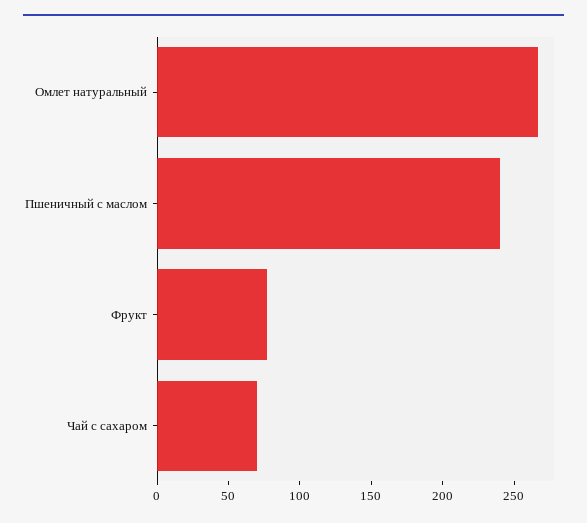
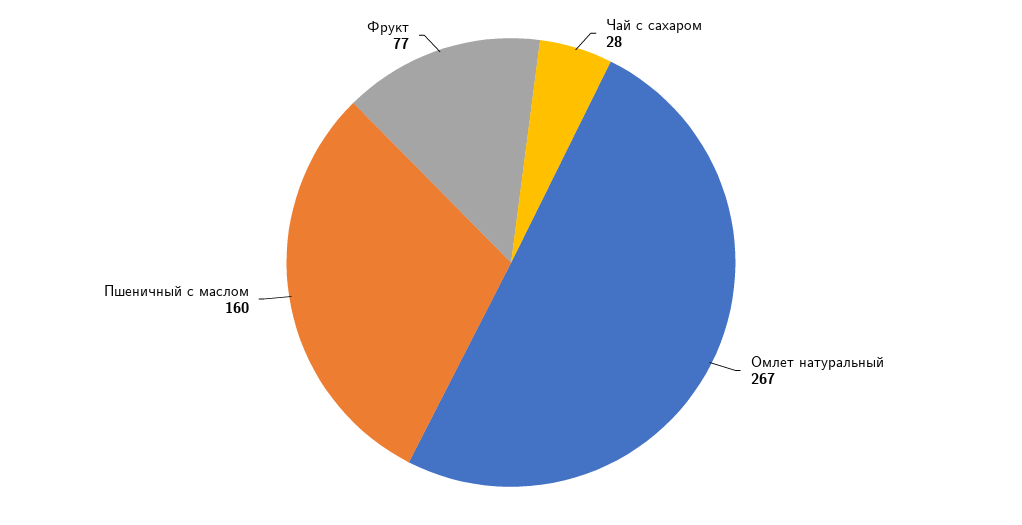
Пшеничный с маслом: 240 -> 160
Чай с сахаром: 70 -> 28

